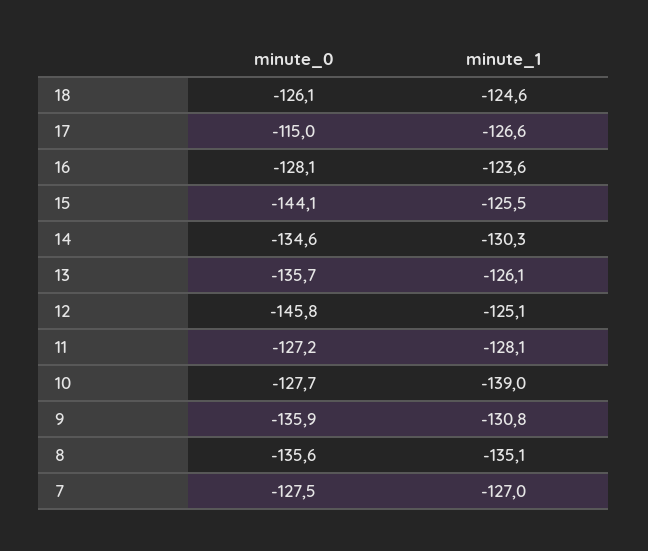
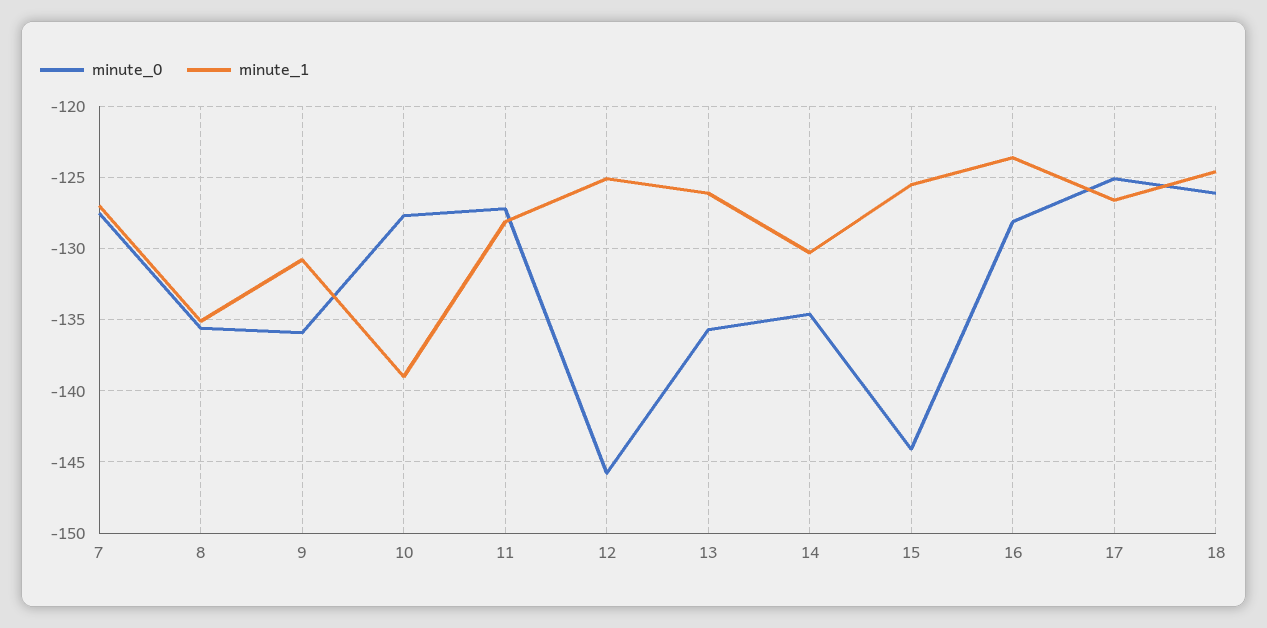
minute_0, 17: -115 -> -125

